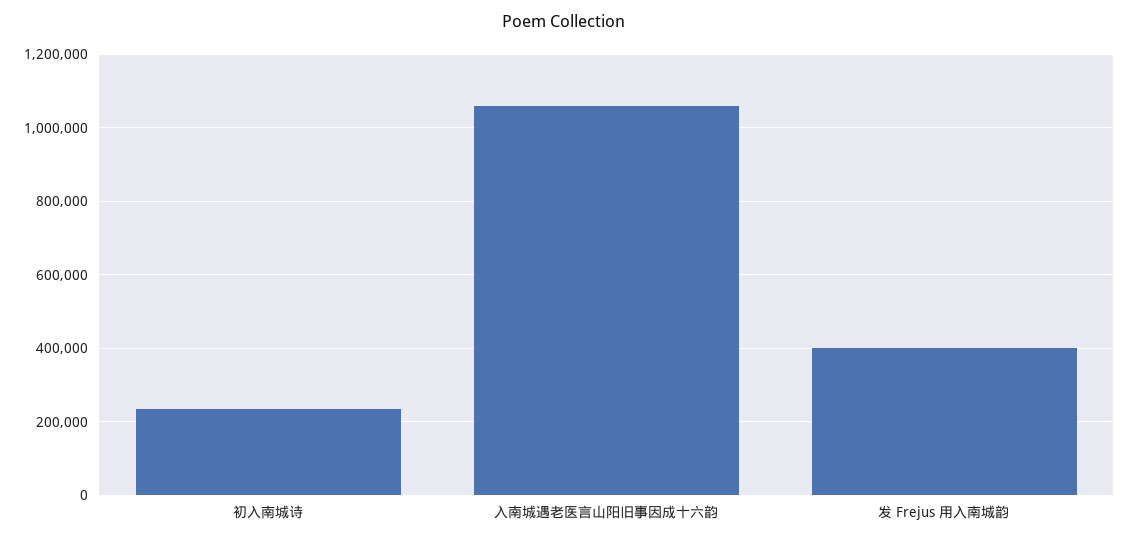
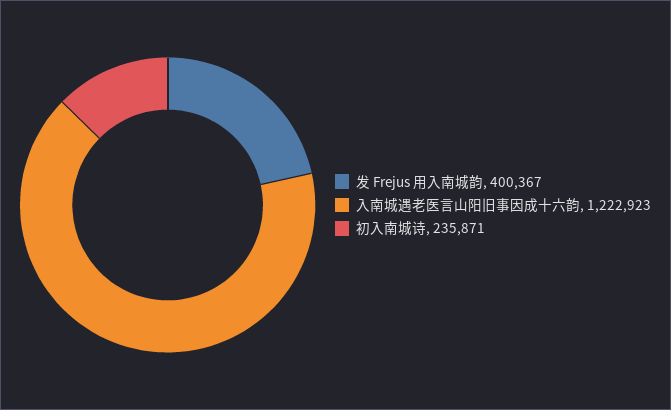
入南城遇老医言山阳旧事因成十六韵: 1060000 -> 1222923

